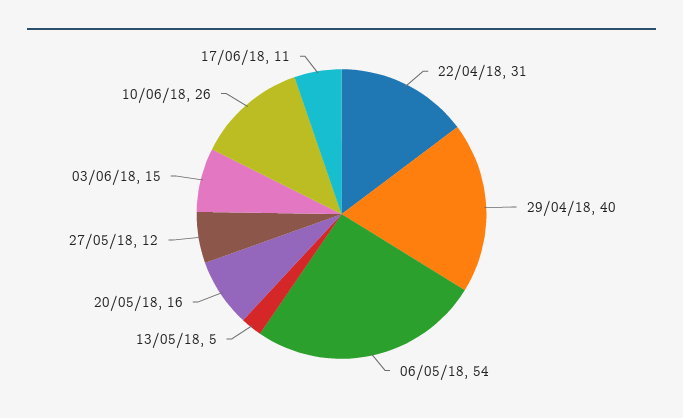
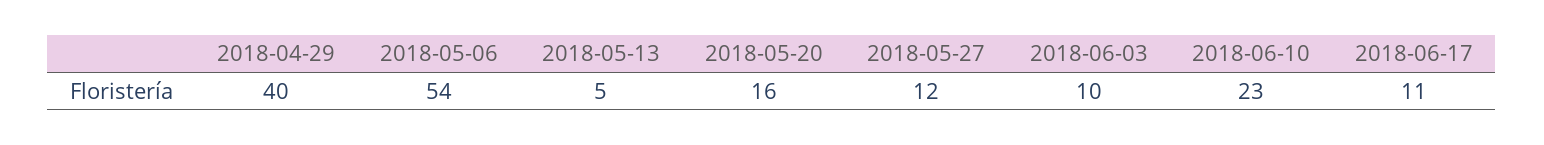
22/04/18: 31 -> none
03/06/18: 15 -> 10
10/06/18: 26 -> 23

